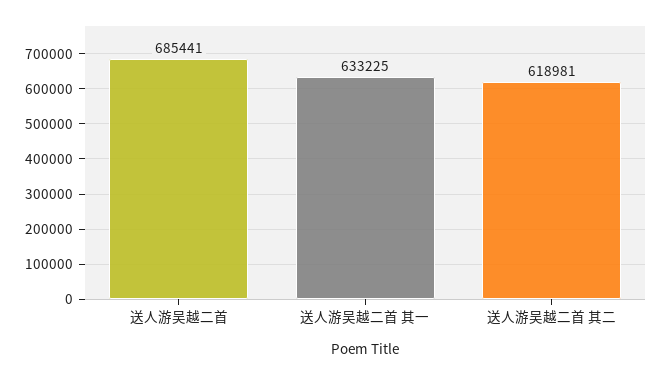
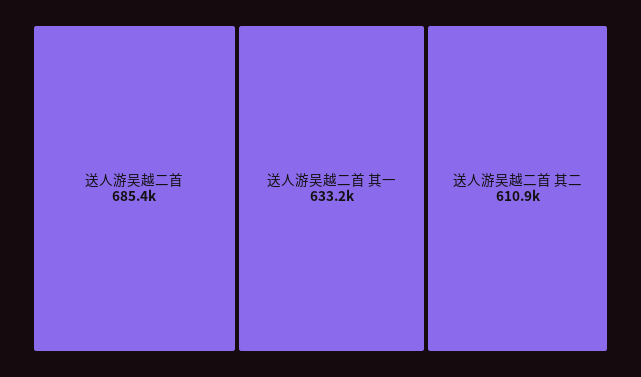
送人游吴越二首 其二: 618981 -> 610900

